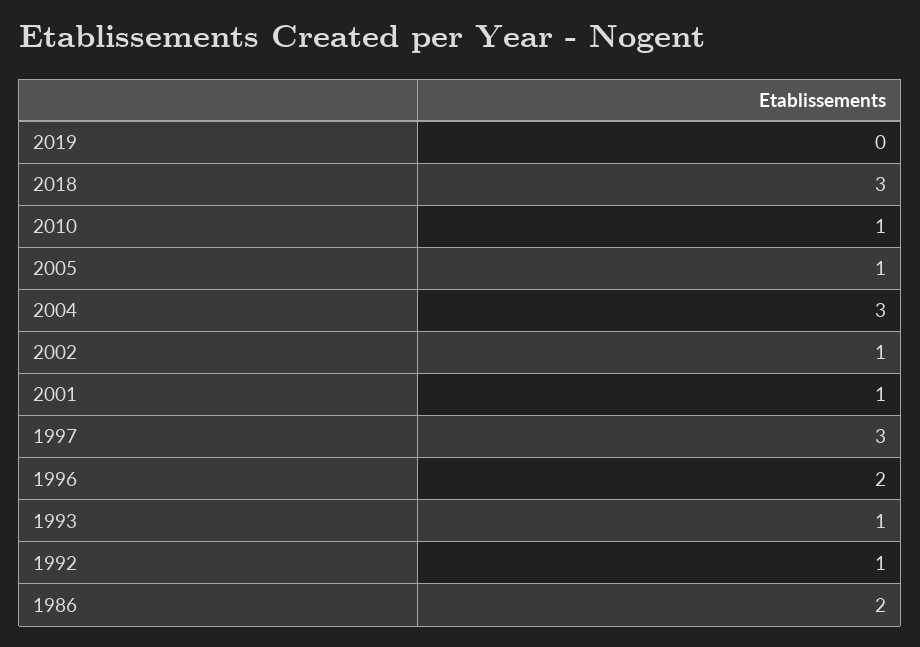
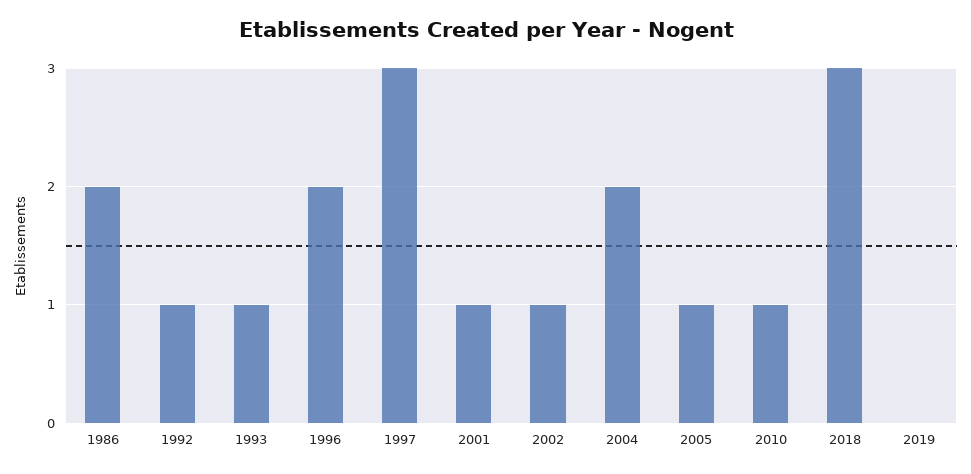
2004: 3 -> 2

